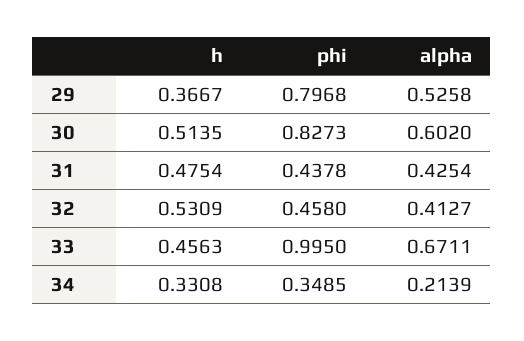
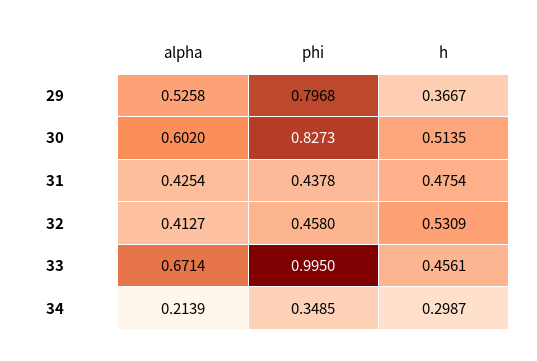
h, 33: 0.4563 -> 0.4561
alpha, 33: 0.6711 -> 0.6714
h, 34: 0.3308 -> 0.2987

